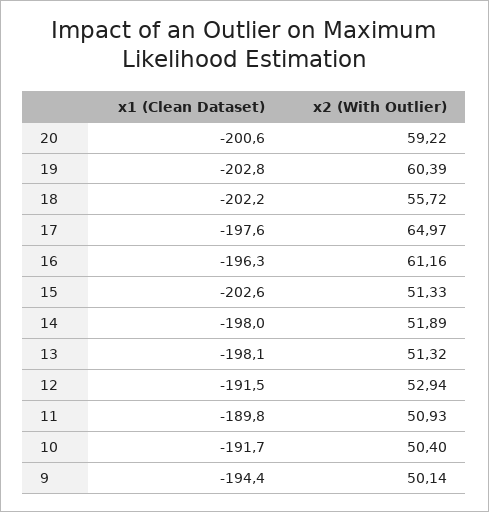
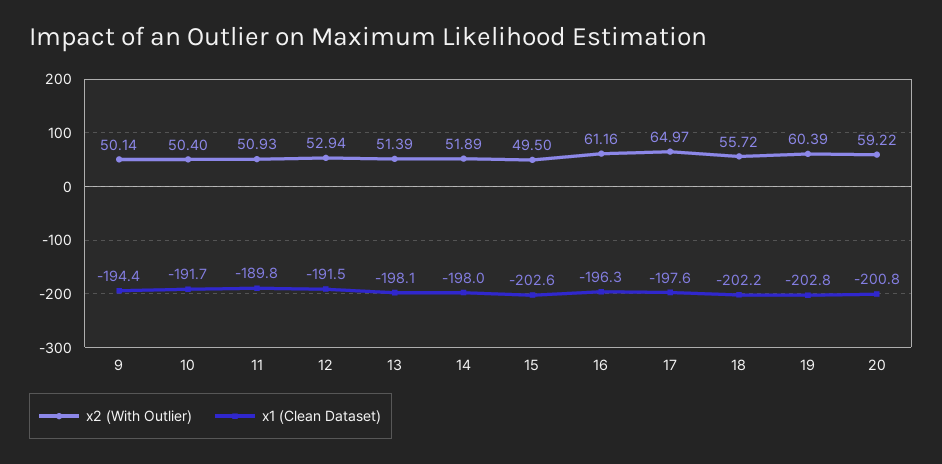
x1 (Clean Dataset), 20: -200.6 -> -200.8
x2 (With Outlier), 15: 51.33 -> 49.5
x2 (With Outlier), 13: 51.32 -> 51.39

